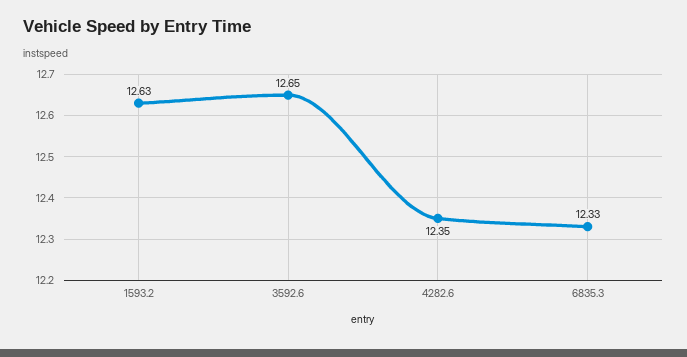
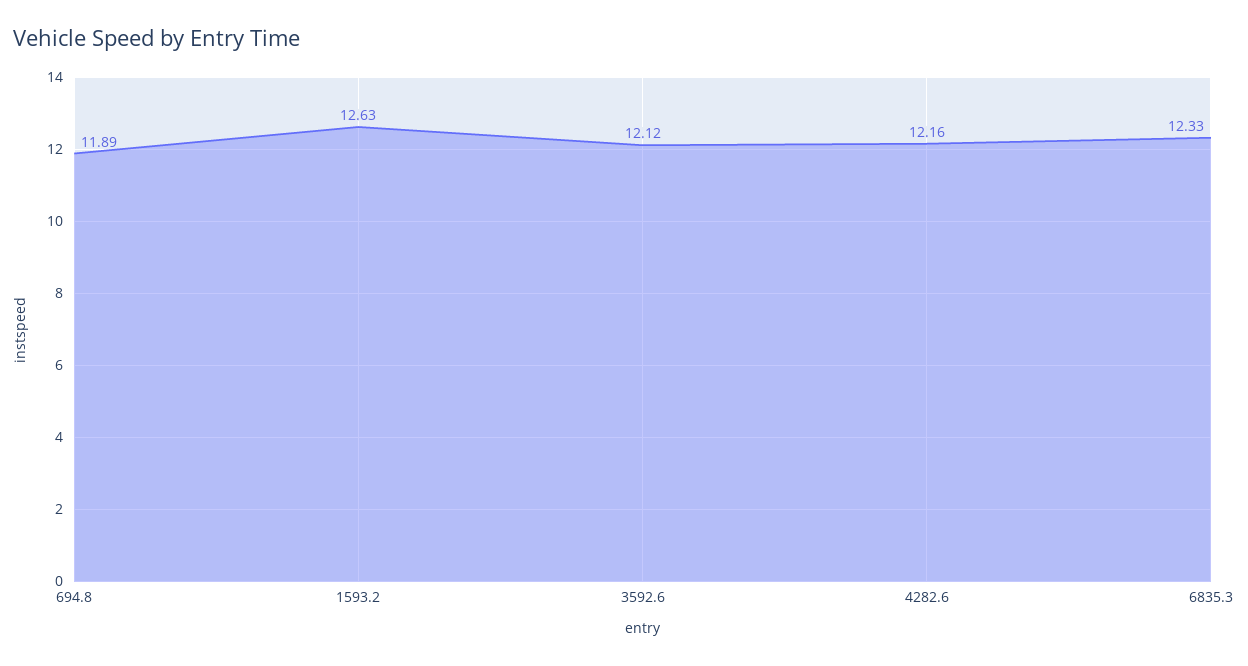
3592.6: 12.65 -> 12.12
4282.6: 12.35 -> 12.16
694.8: none -> 11.89

